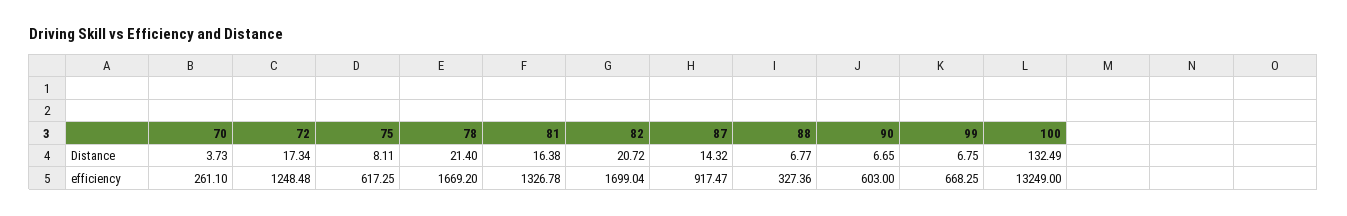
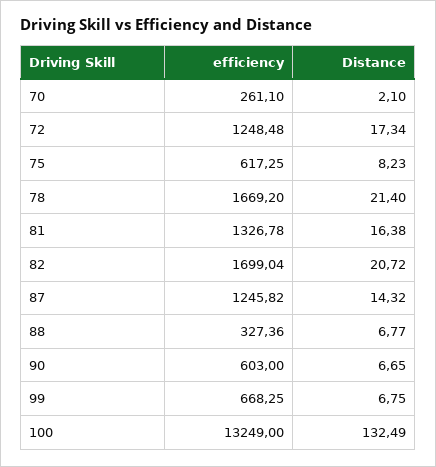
70, Distance: 3.73 -> 2.1
75, Distance: 8.11 -> 8.23
87, efficiency: 917.47 -> 1245.82

